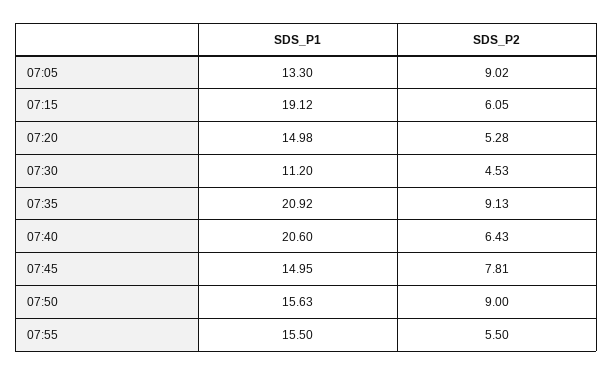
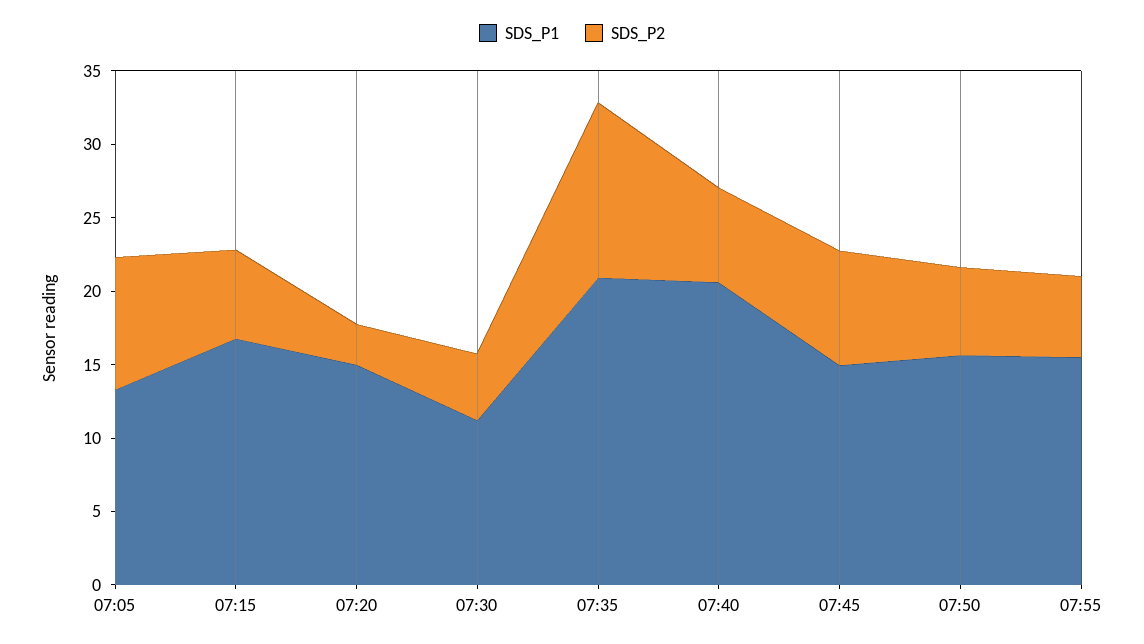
SDS_P1, 07:15: 19.12 -> 17
SDS_P2, 07:20: 5.28 -> 3
SDS_P2, 07:35: 9.13 -> 12
SDS_P2, 07:50: 9 -> 6

